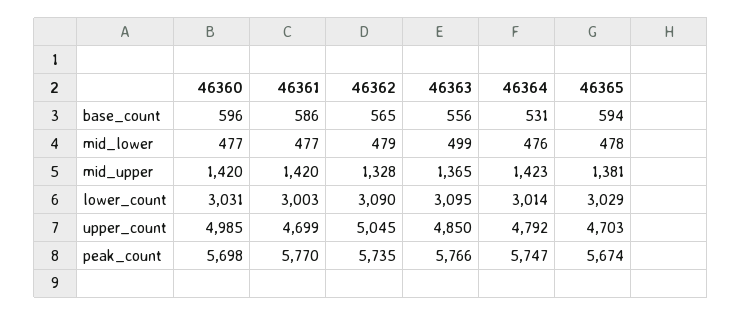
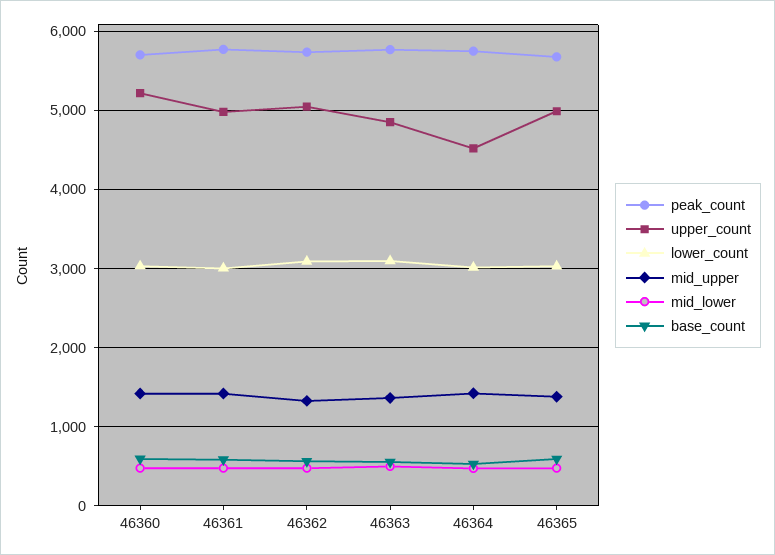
upper_count, 46360: 4985 -> 5200
upper_count, 46361: 4699 -> 5000
upper_count, 46364: 4792 -> 4500
upper_count, 46365: 4703 -> 5000

